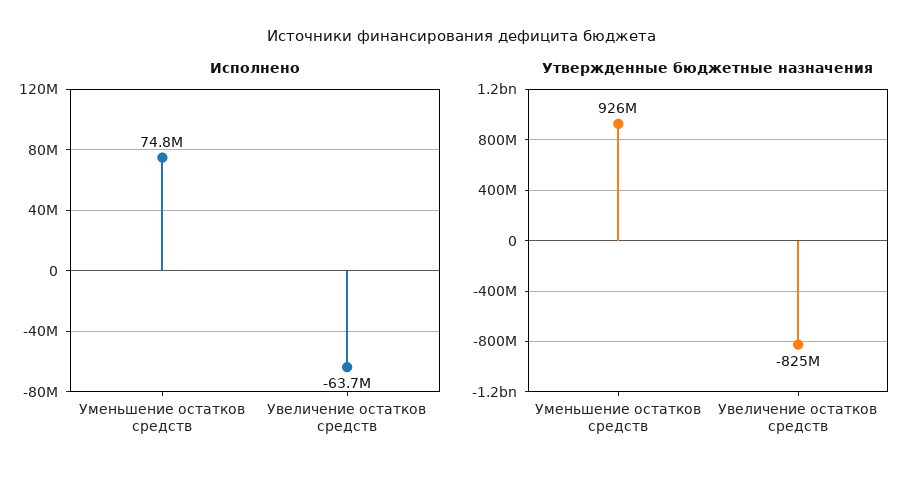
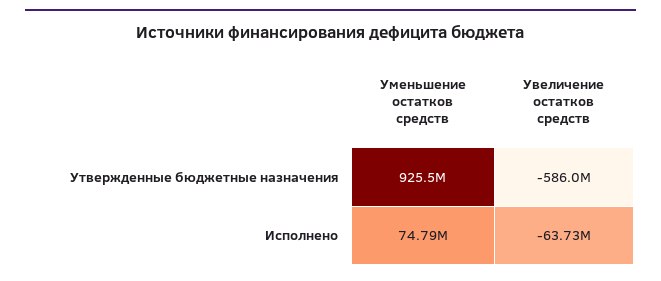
Утвержденные бюджетные назначения, Увеличение остатков средств: -825000000 -> -586000000

